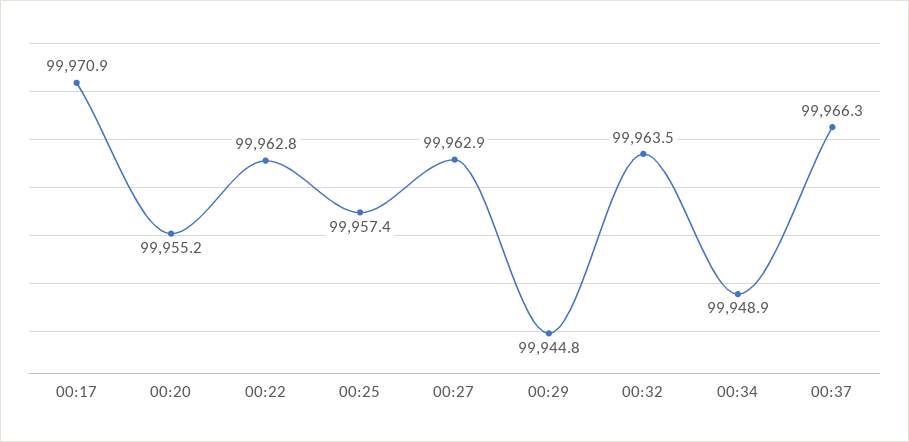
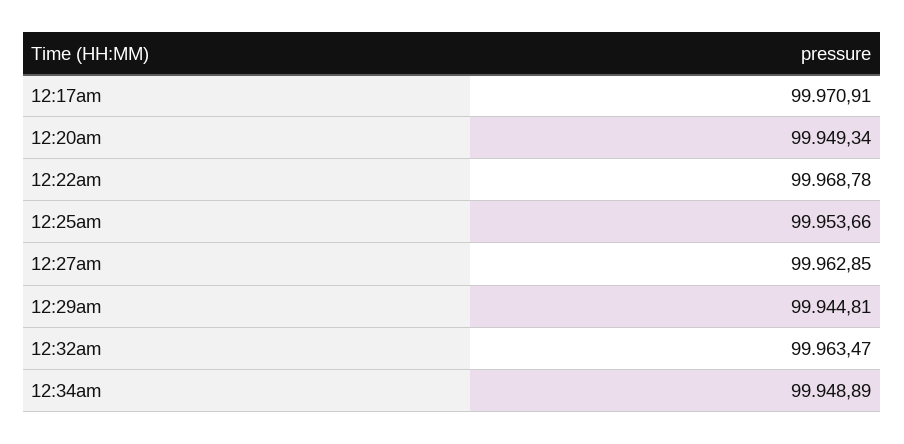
00:20: 99955.2 -> 99949.34
00:22: 99962.8 -> 99968.78
00:25: 99957.4 -> 99953.66
00:37: 99966.3 -> none

